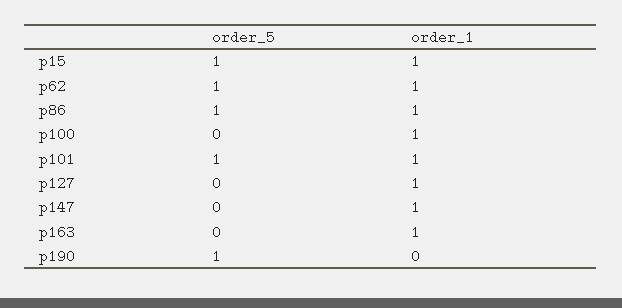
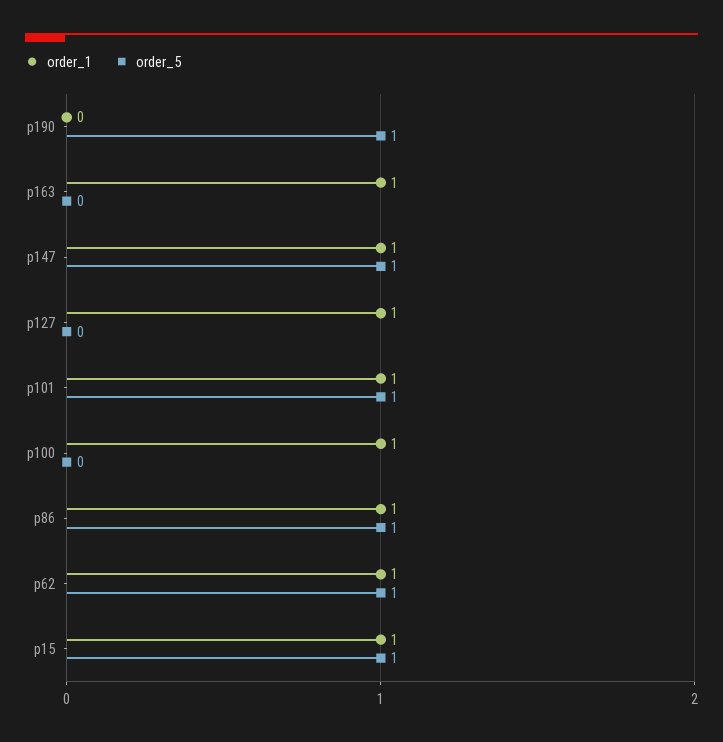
order_5, p147: 0 -> 1

